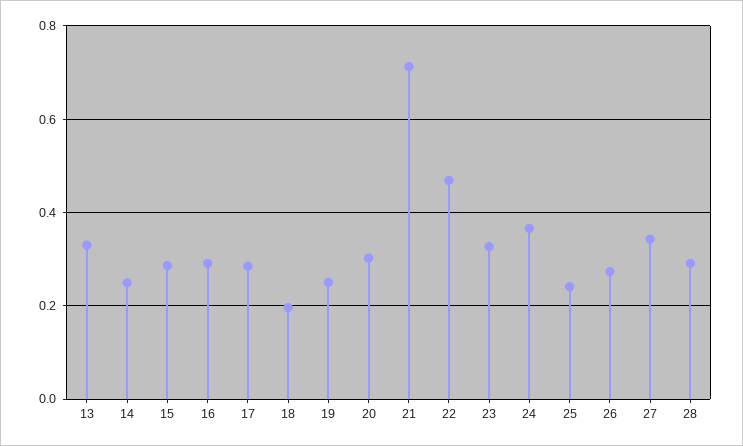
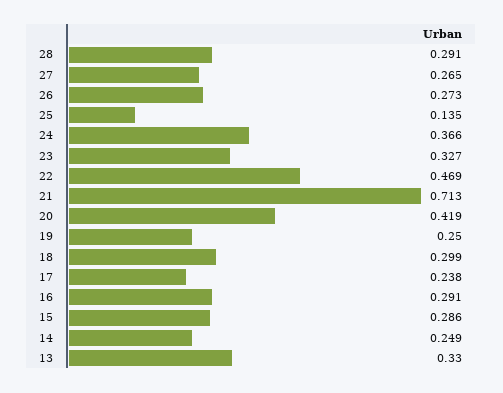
17: 0.28 -> 0.238
18: 0.2 -> 0.299
20: 0.3 -> 0.419
25: 0.24 -> 0.135
27: 0.34 -> 0.265

